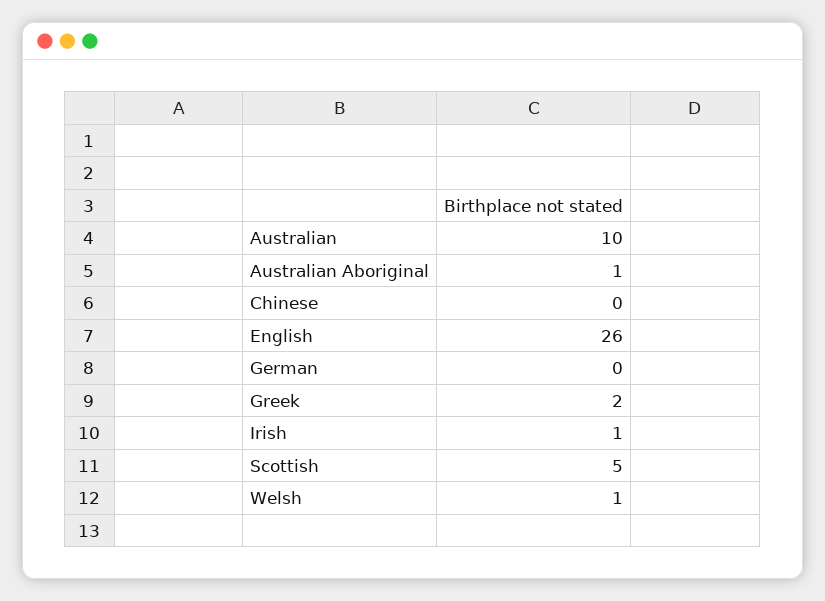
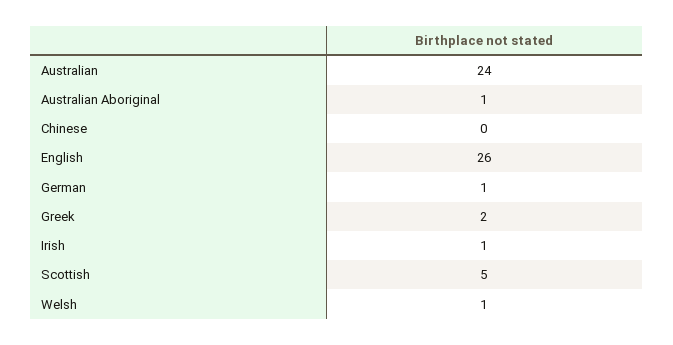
Australian: 10 -> 24
German: 0 -> 1

